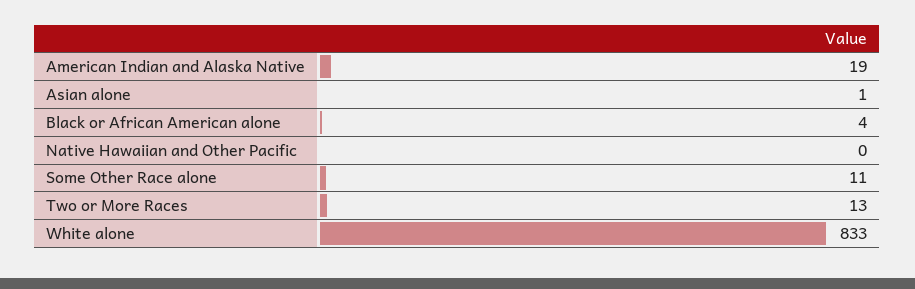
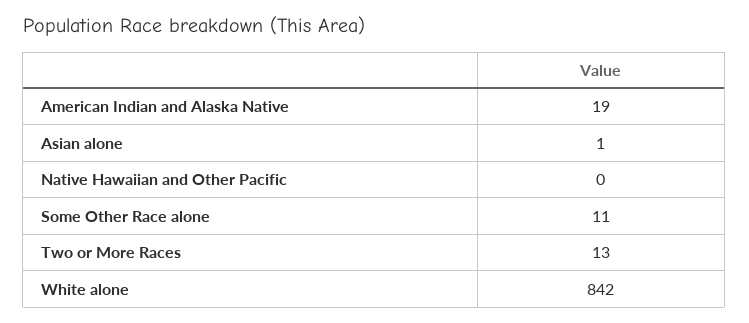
Black or African American alone: 4 -> none
White alone: 833 -> 842

